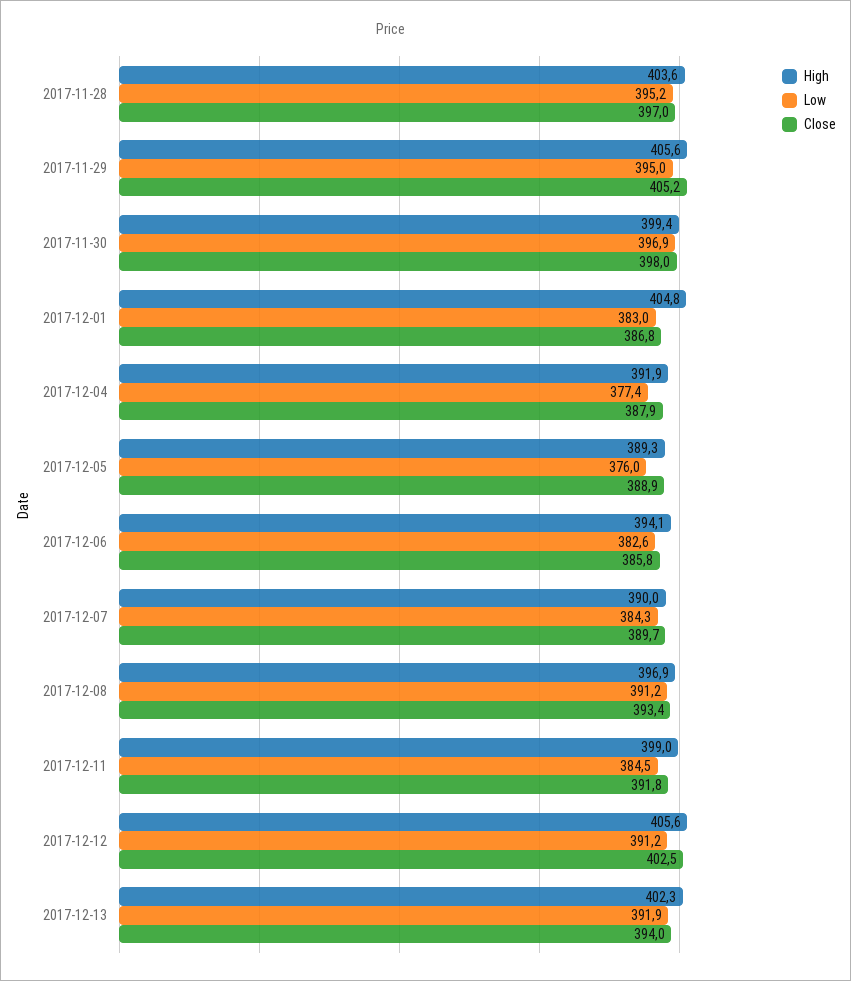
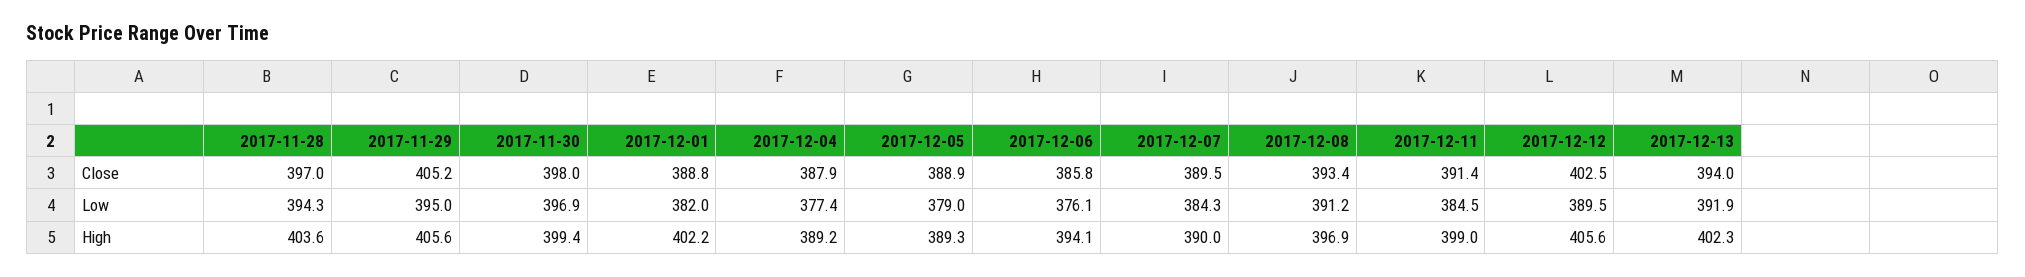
Low, 2017-11-28: 395.2 -> 394.3
High, 2017-12-01: 404.8 -> 402.2
Low, 2017-12-01: 383 -> 382
Close, 2017-12-01: 386.8 -> 388.8
High, 2017-12-04: 391.9 -> 389.2
Low, 2017-12-05: 376 -> 379
Low, 2017-12-06: 382.6 -> 376.1
Close, 2017-12-07: 389.7 -> 389.5
Close, 2017-12-11: 391.8 -> 391.4
Low, 2017-12-12: 391.2 -> 389.5

